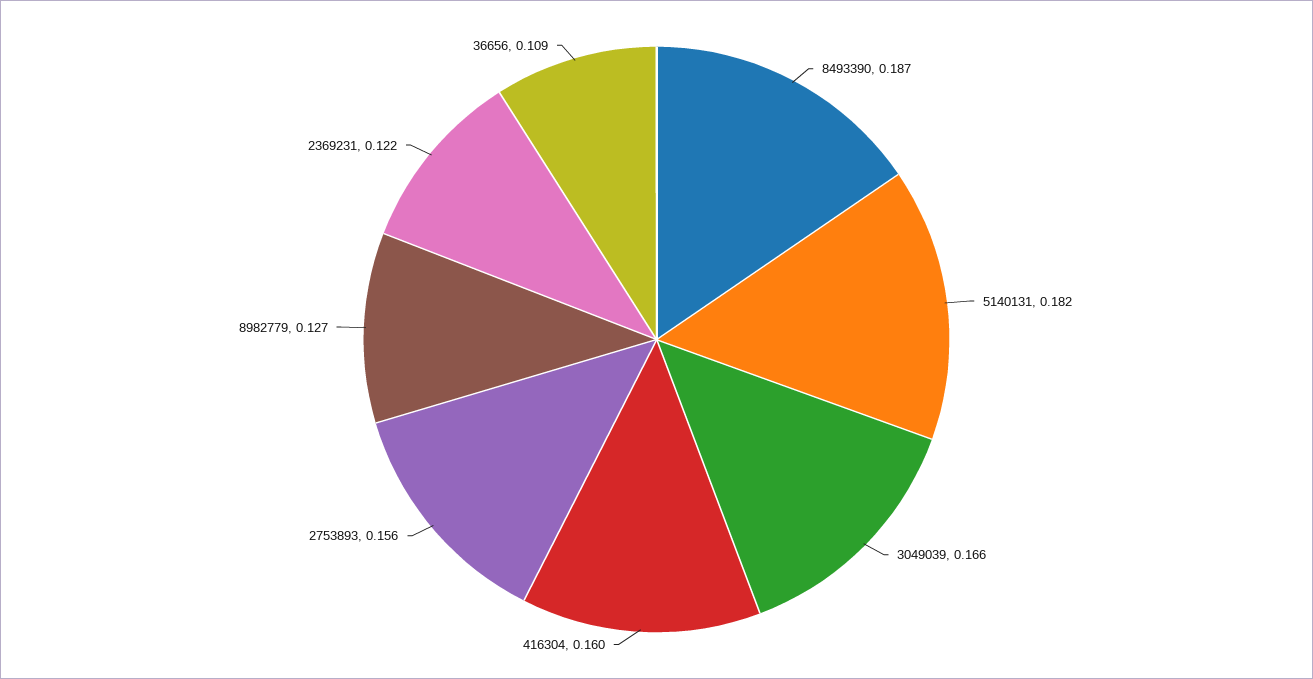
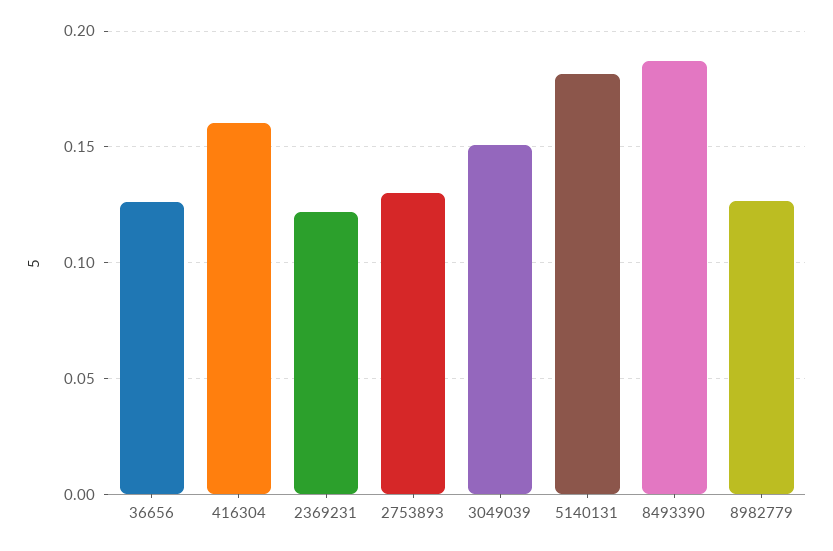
3049039: 0.166 -> 0.15
2753893: 0.156 -> 0.13
36656: 0.109 -> 0.125

